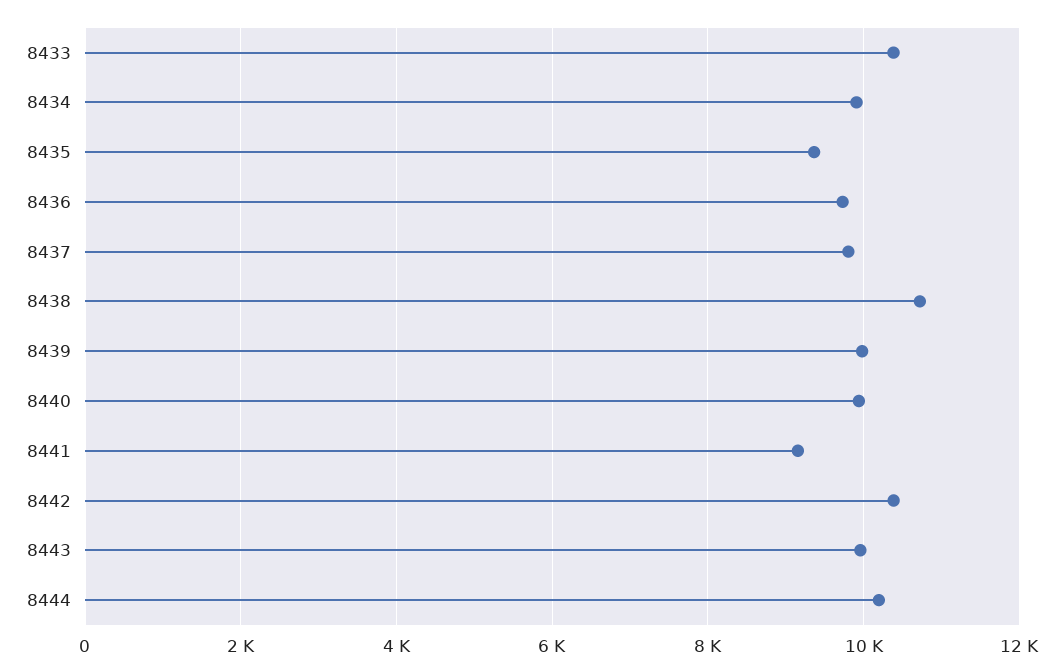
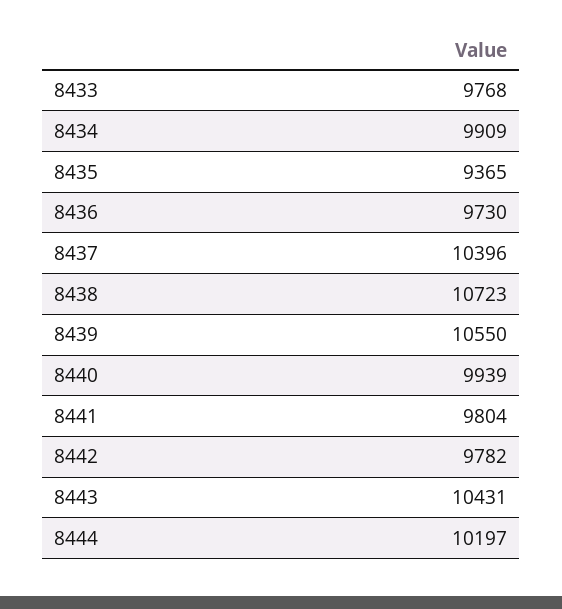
8433: 10400 -> 9768
8437: 9800 -> 10396
8439: 10000 -> 10550
8441: 9200 -> 9804
8442: 10400 -> 9782
8443: 10000 -> 10431

